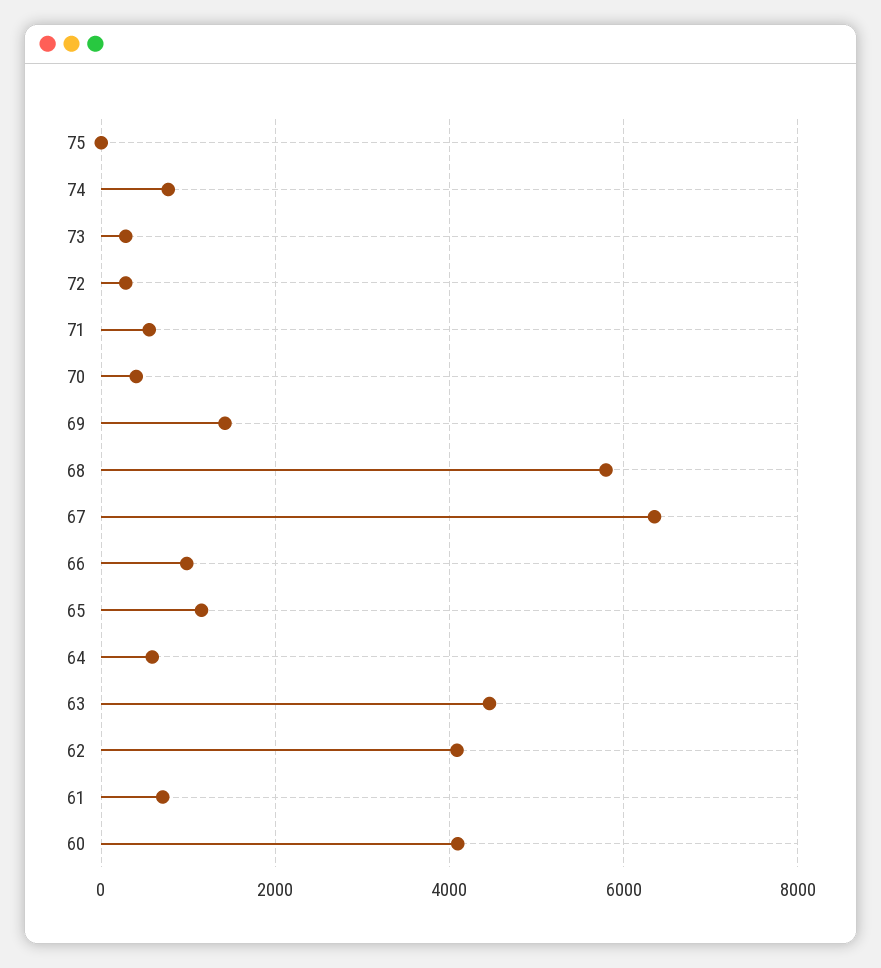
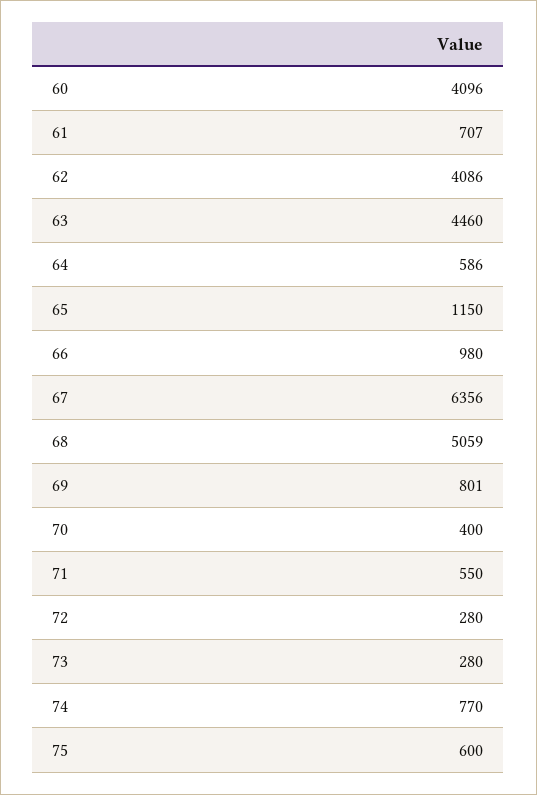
75: 0 -> 600
69: 1400 -> 801
68: 5800 -> 5059

